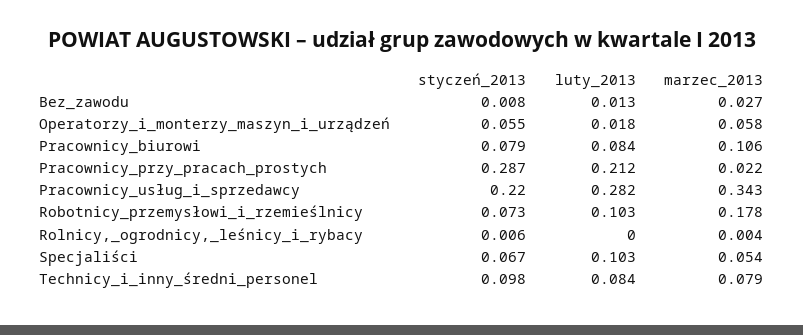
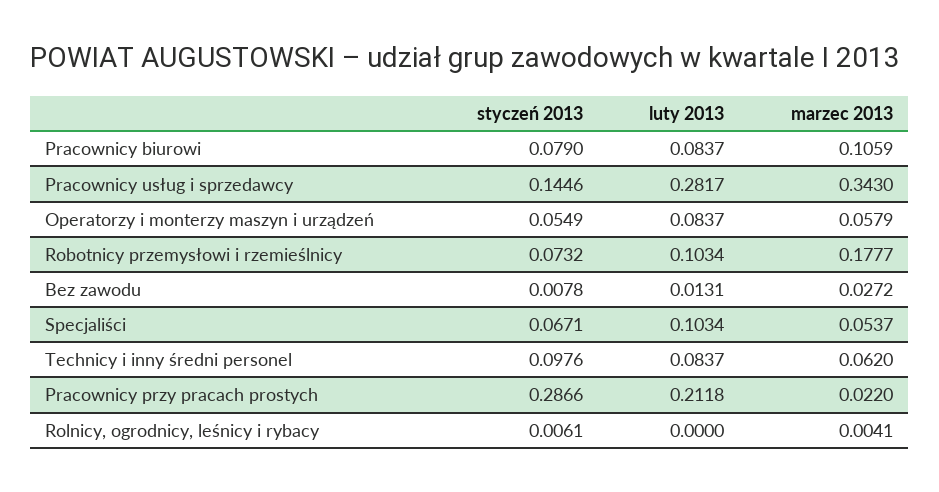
luty_2013, Operatorzy_i_monterzy_maszyn_i_urządzeń: 0.018 -> 0.0837
styczeń_2013, Pracownicy_usług_i_sprzedawcy: 0.22 -> 0.1446
marzec_2013, Technicy_i_inny_średni_personel: 0.079 -> 0.062

